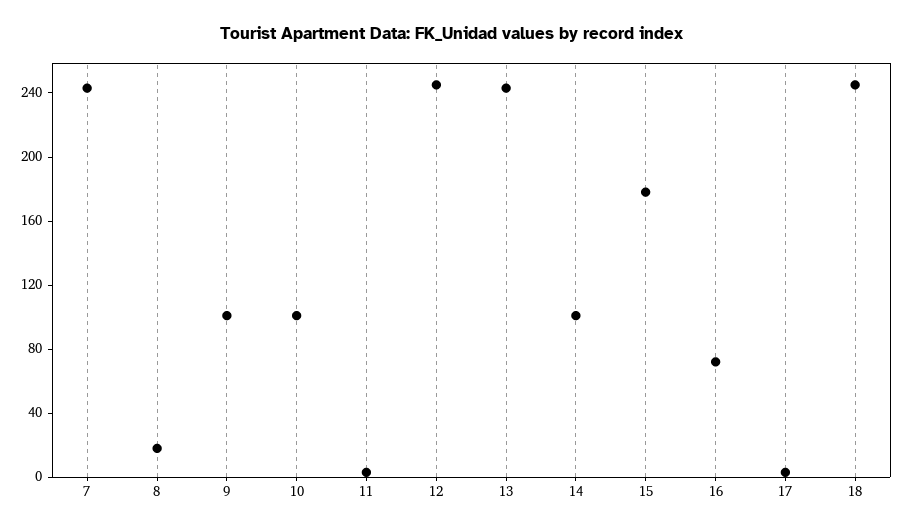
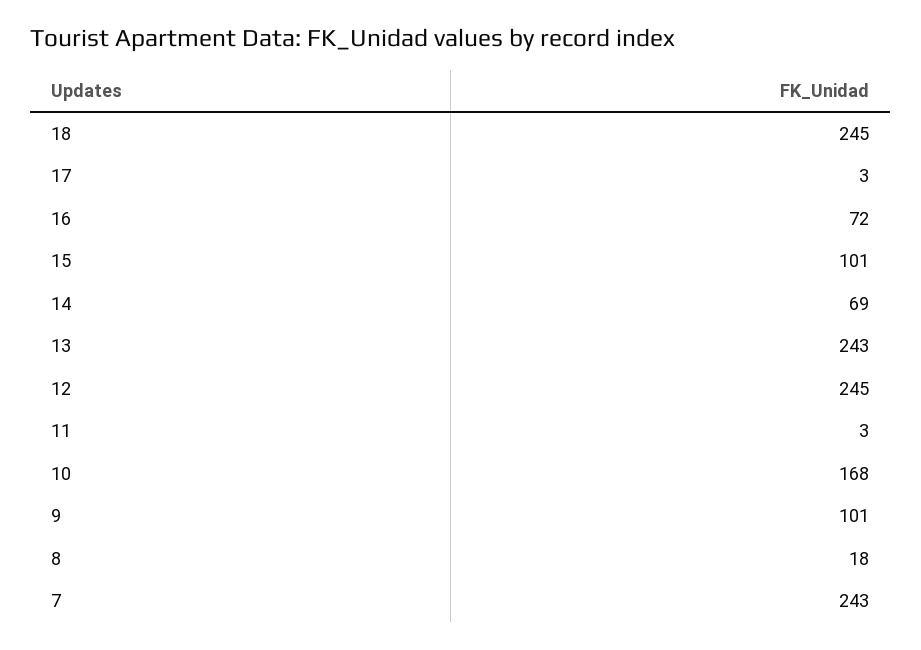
10: 100 -> 168
14: 100 -> 69
15: 180 -> 101

